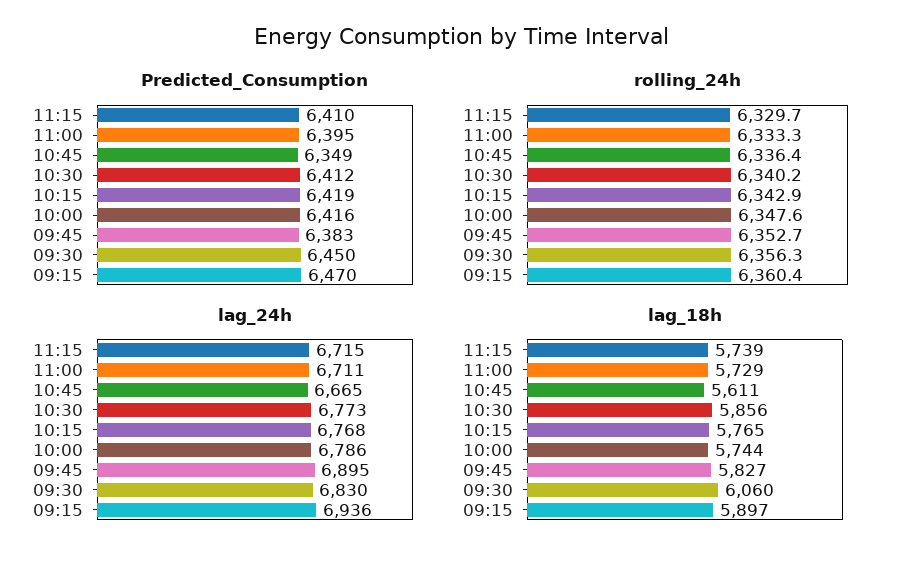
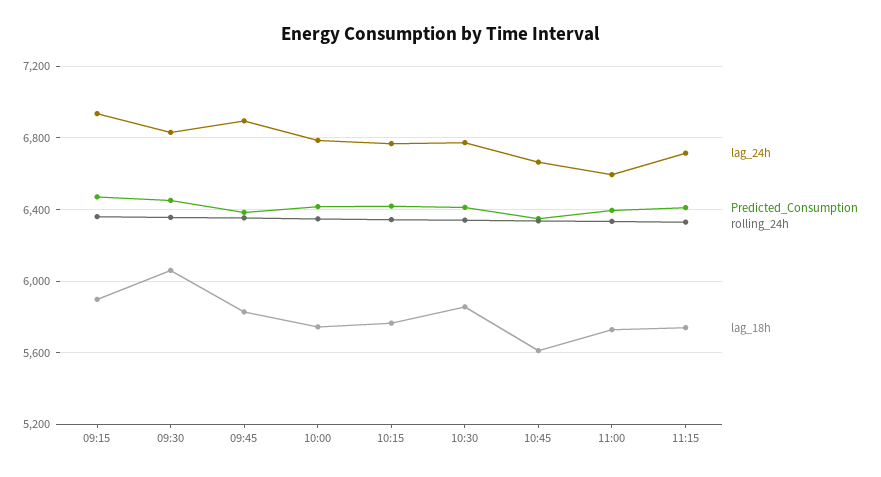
lag_24h, 11:00: 6711 -> 6600

